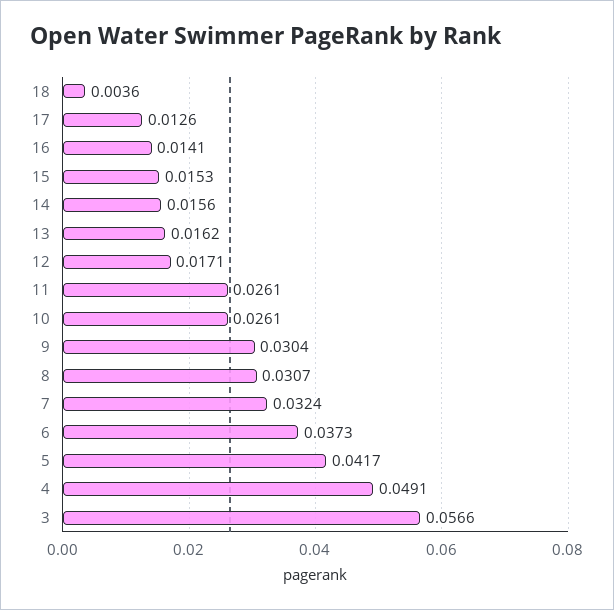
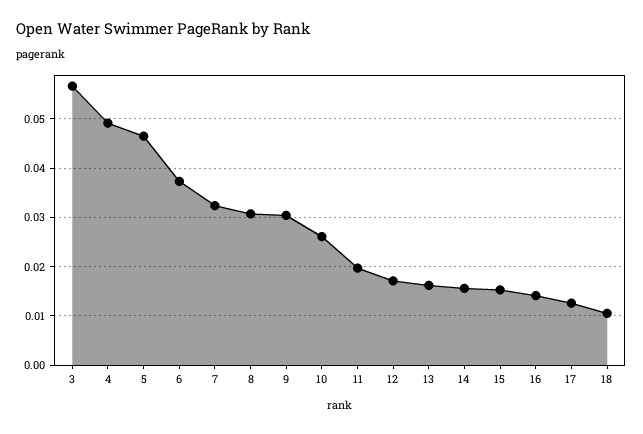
18: 0.0036 -> 0.01
11: 0.0261 -> 0.02
5: 0.0417 -> 0.046

